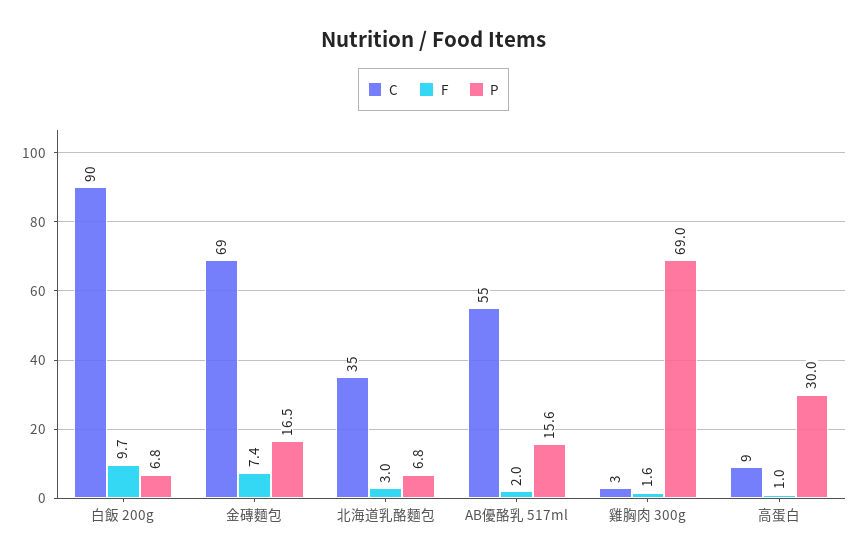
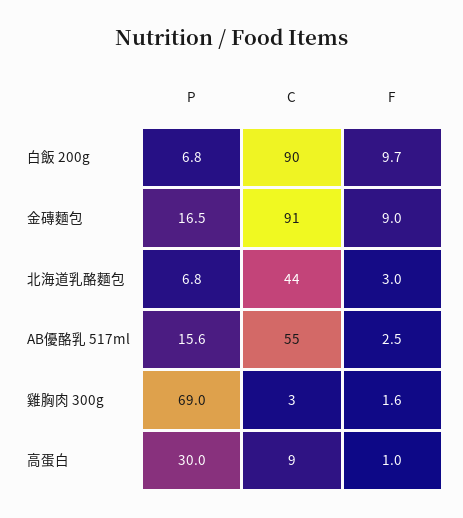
C, 金磚麵包: 69 -> 91
F, 金磚麵包: 7.4 -> 9
C, 北海道乳酪麵包: 35 -> 44
F, AB優酪乳 517ml: 2 -> 2.5

